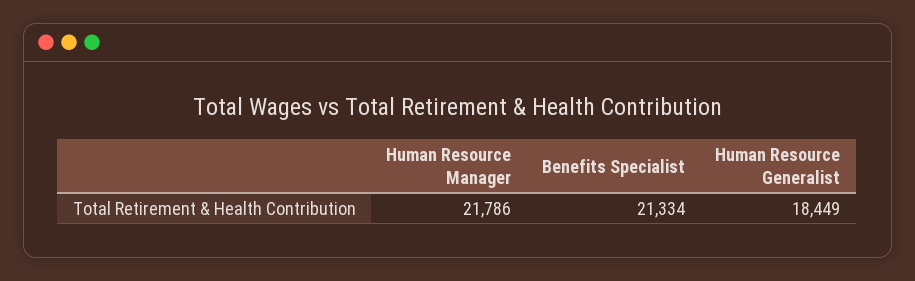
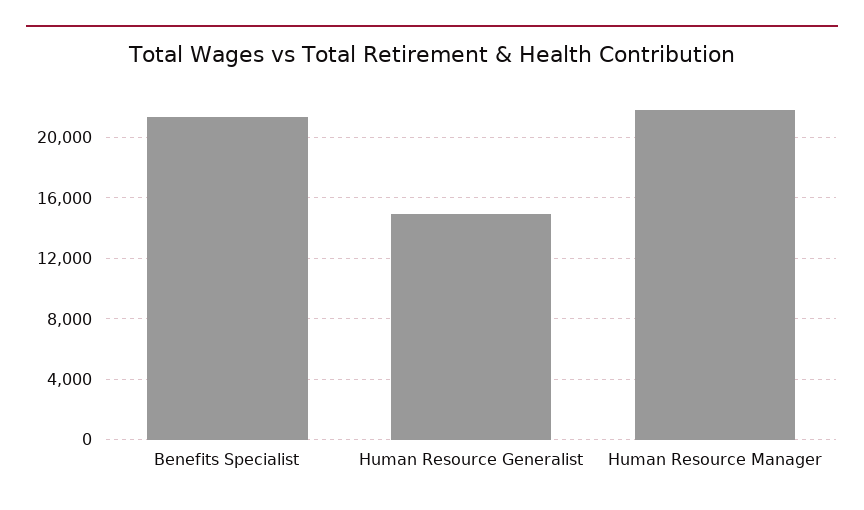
Human Resource Generalist: 18449 -> 15000

